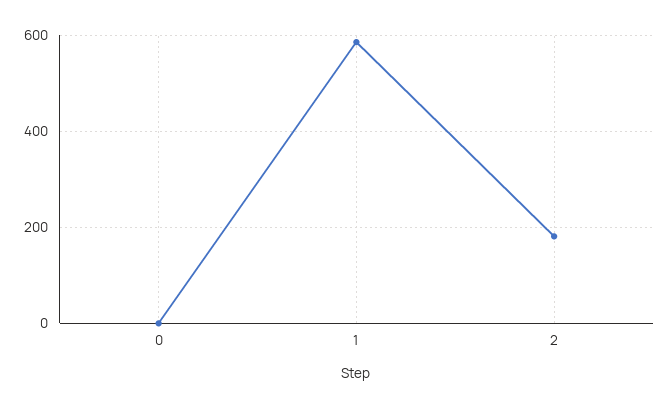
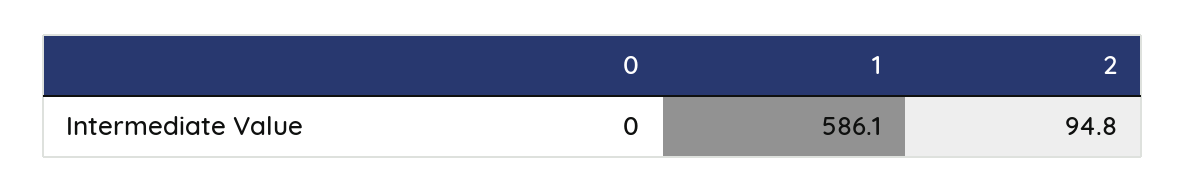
2: 180 -> 94.8

